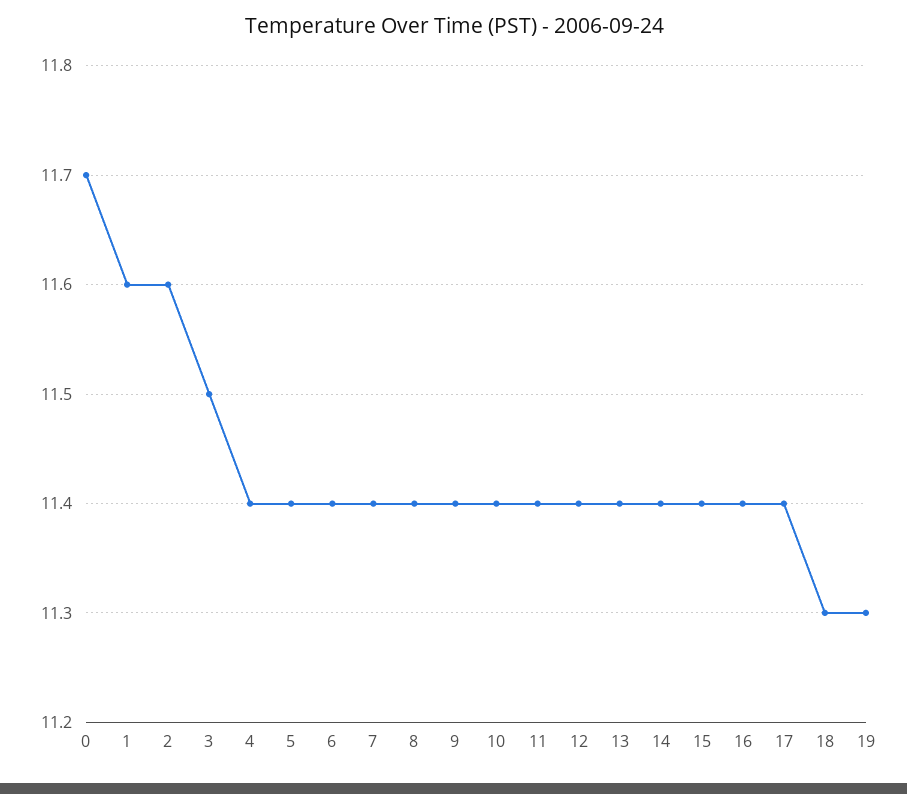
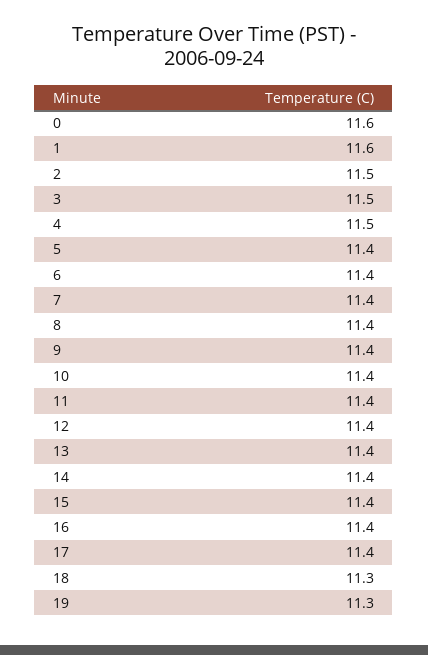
0: 11.7 -> 11.6
2: 11.6 -> 11.5
4: 11.4 -> 11.5

